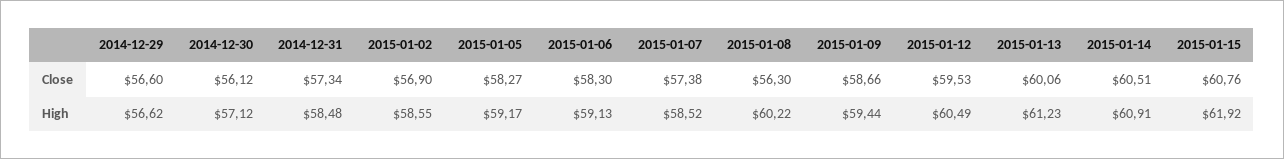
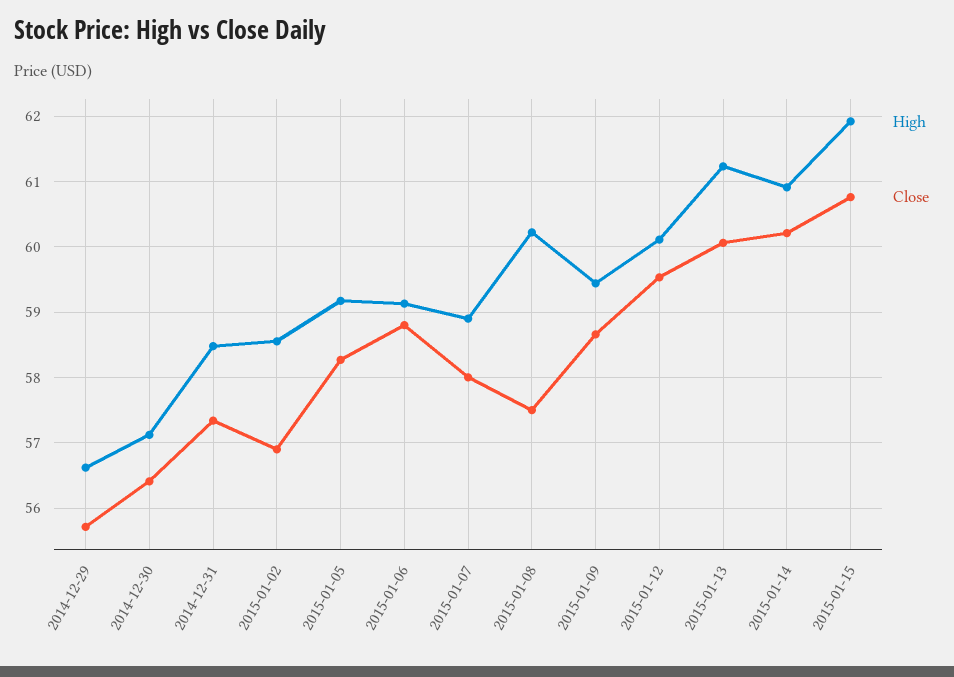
Close, 2014-12-29: 56.6 -> 55.7
Close, 2014-12-30: 56.12 -> 56.4
Close, 2015-01-06: 58.3 -> 58.8
Close, 2015-01-07: 57.38 -> 58
Close, 2015-01-08: 56.3 -> 57.5
Close, 2015-01-14: 60.51 -> 60.2
High, 2015-01-07: 58.52 -> 58.9
High, 2015-01-12: 60.49 -> 60.1

